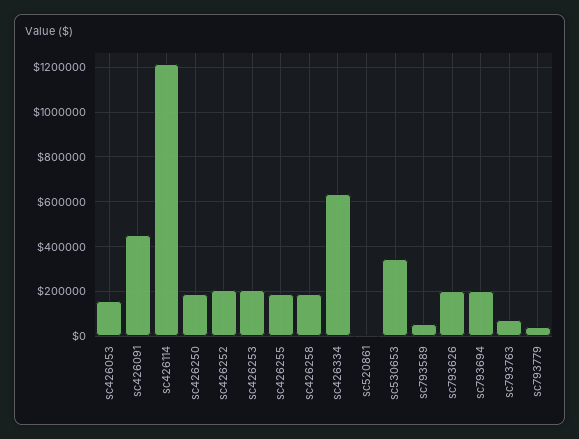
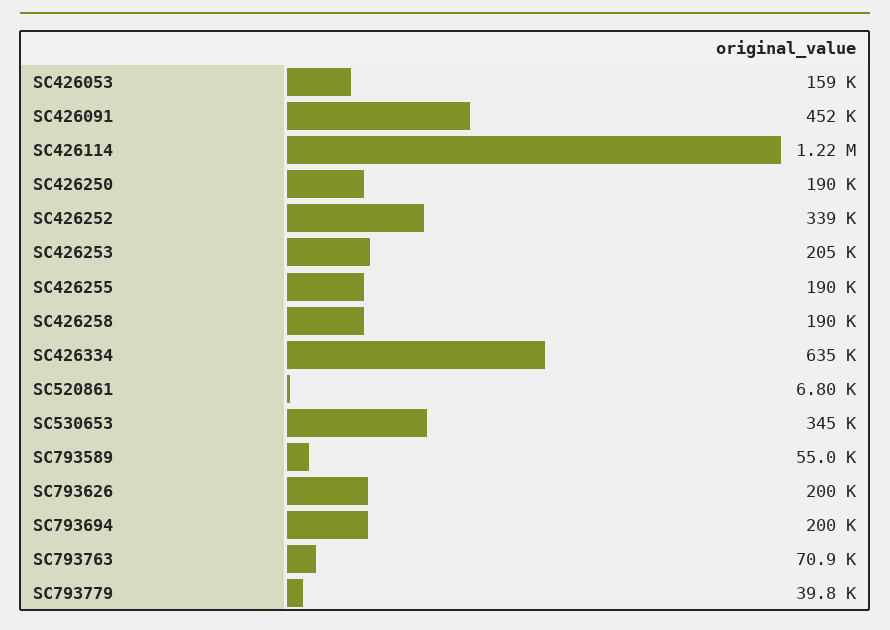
sc426252: 200000 -> 339000

